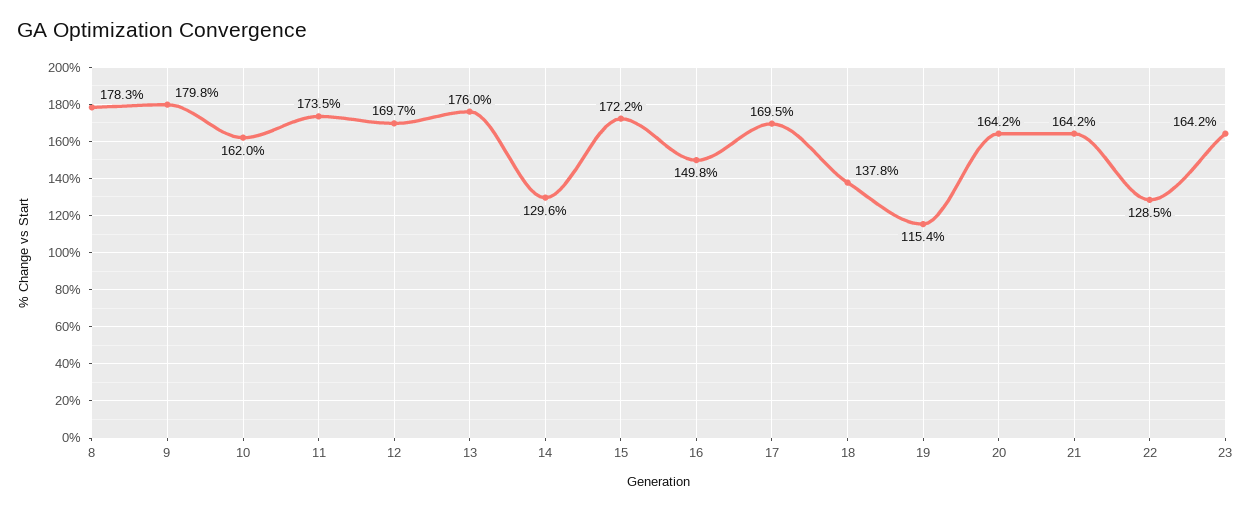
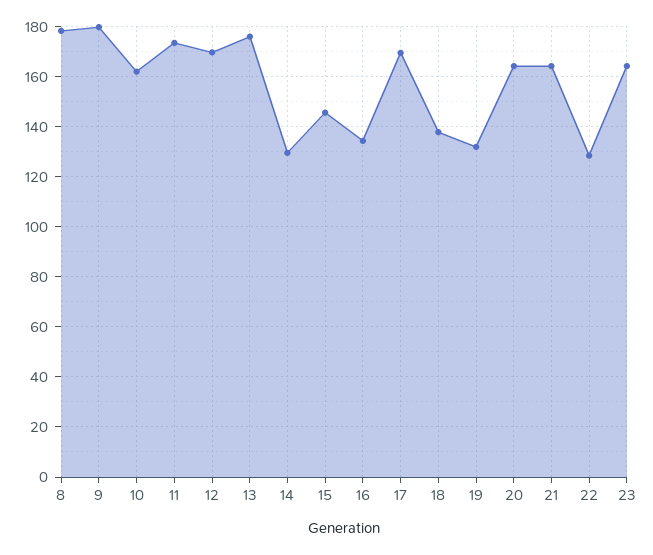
15: 172.2 -> 145
16: 149.8 -> 135
19: 115.4 -> 132.5

